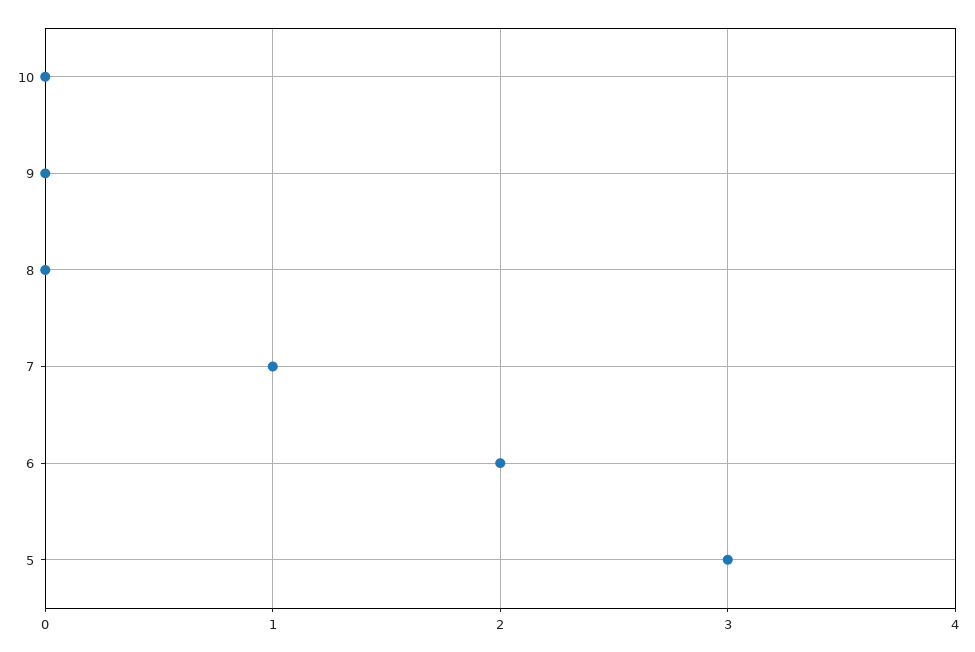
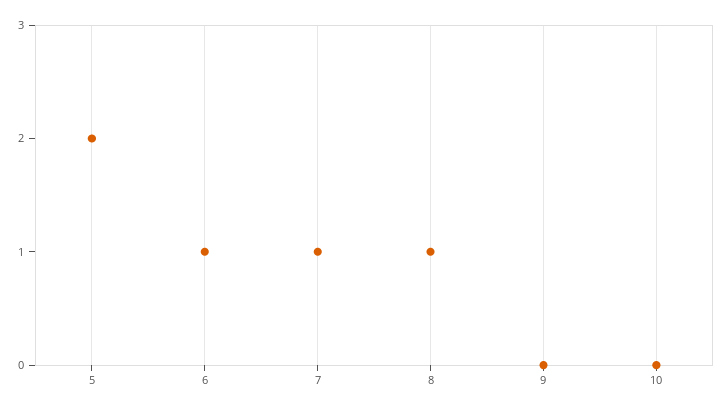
8: 0 -> 1
6: 2 -> 1
5: 3 -> 2

